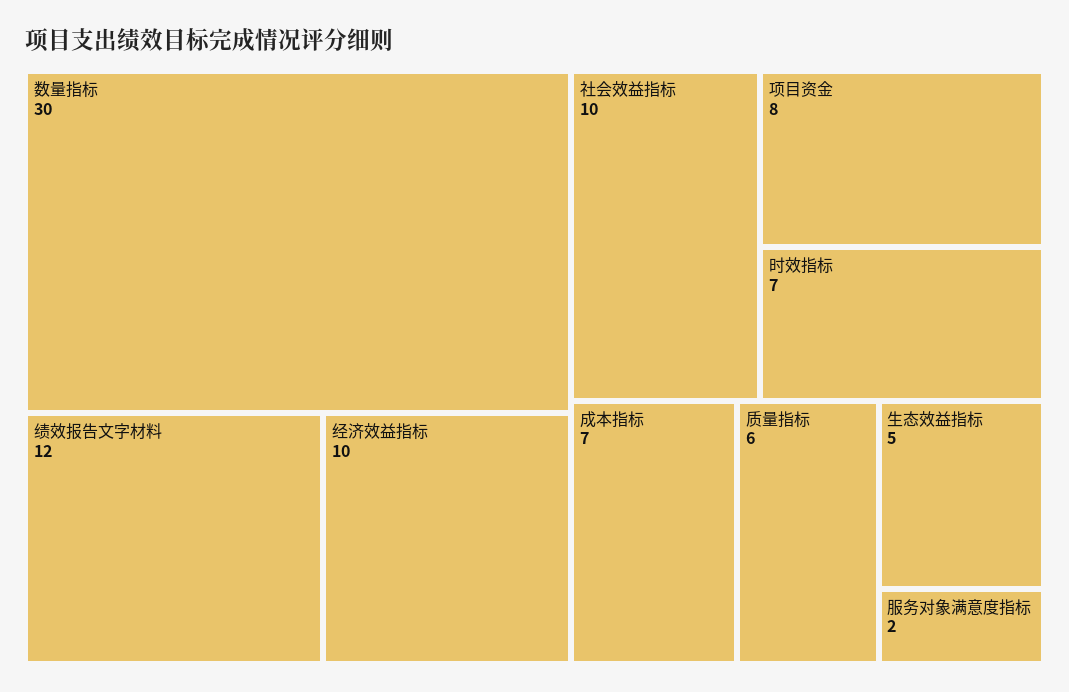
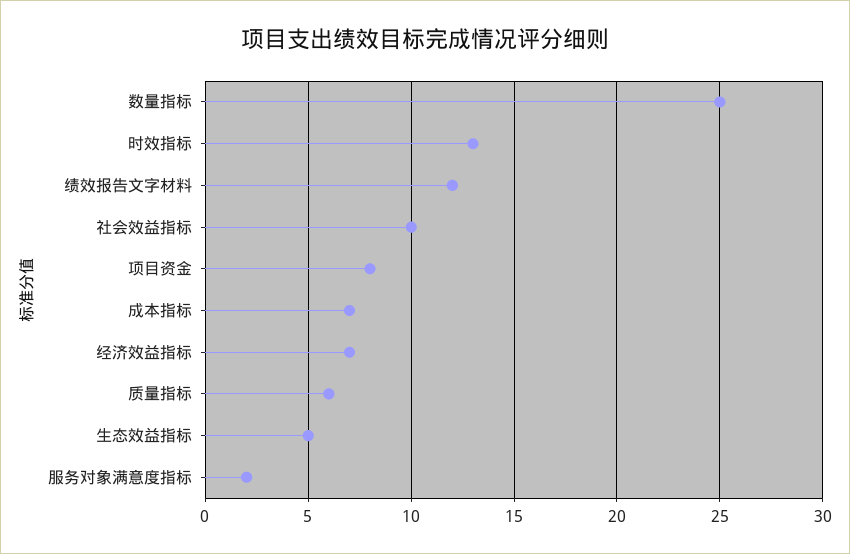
数量指标: 30 -> 25
经济效益指标: 10 -> 7
时效指标: 7 -> 13

